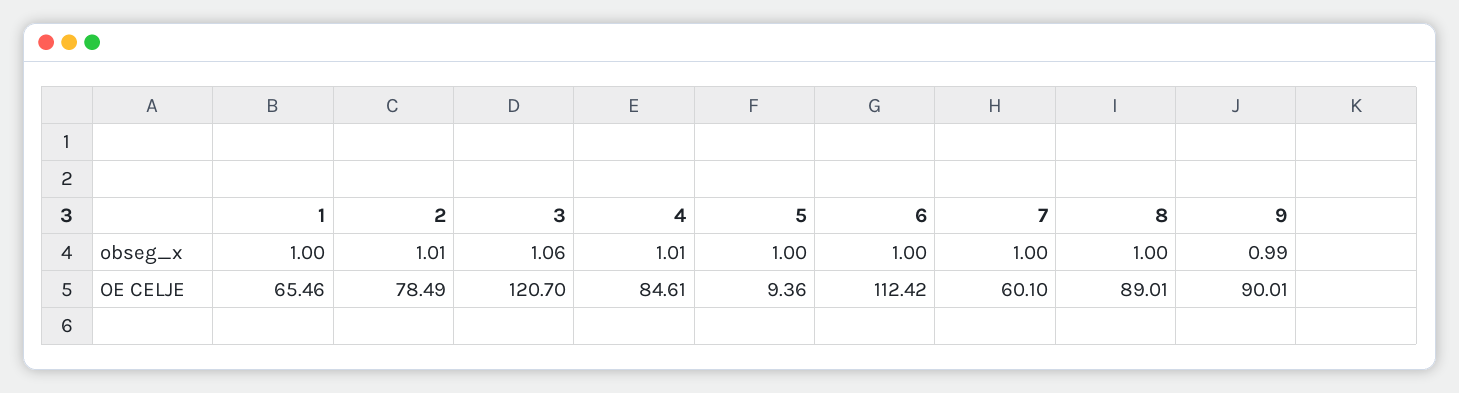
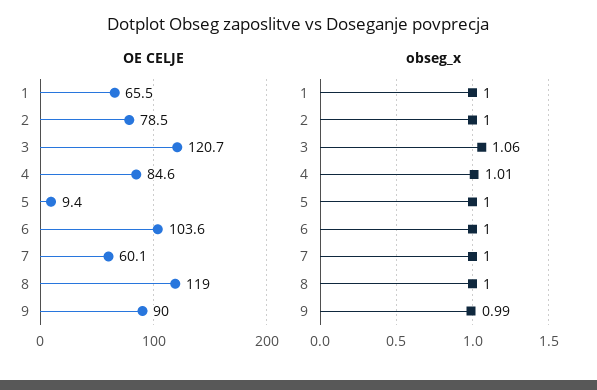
obseg_x, 2: 1.01 -> 1
OE CELJE, 6: 112.42 -> 103.6
OE CELJE, 8: 89.01 -> 119

